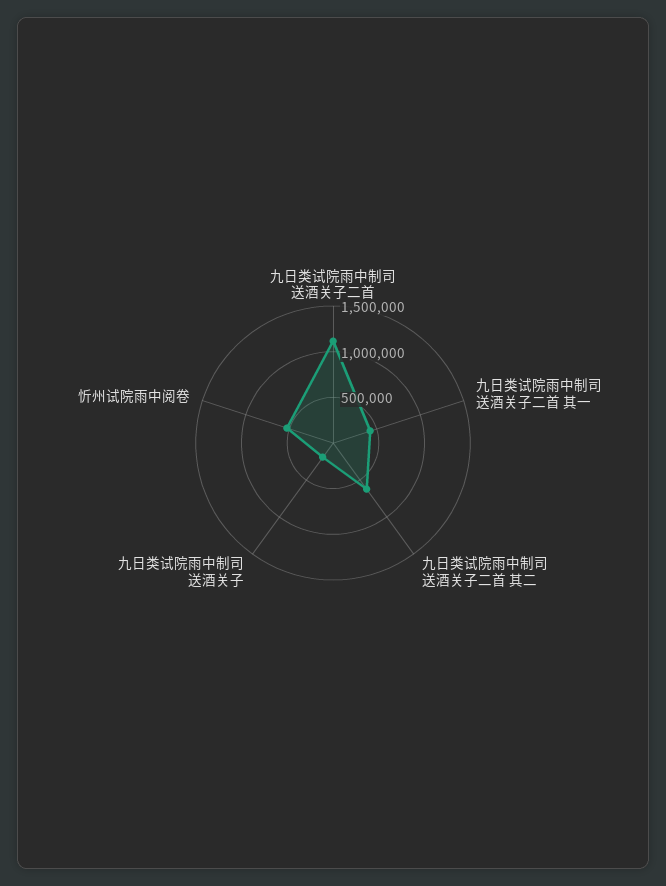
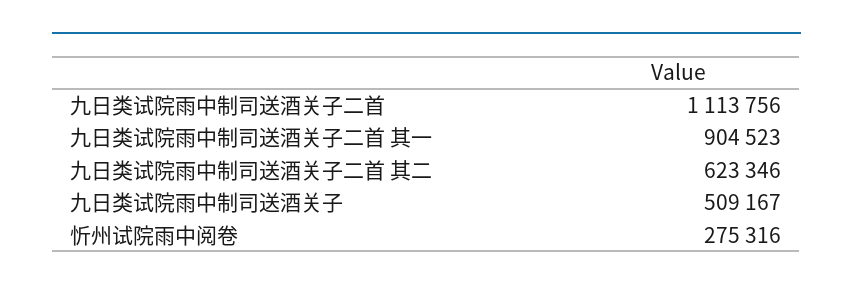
九日类试院雨中制司送酒关子二首 其一: 400000 -> 904523
九日类试院雨中制司送酒关子: 200000 -> 509167
忻州试院雨中阅卷: 500000 -> 275316

